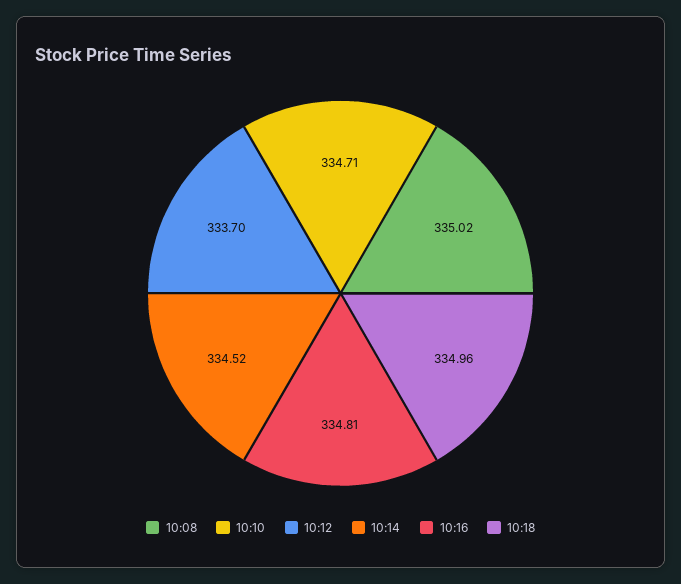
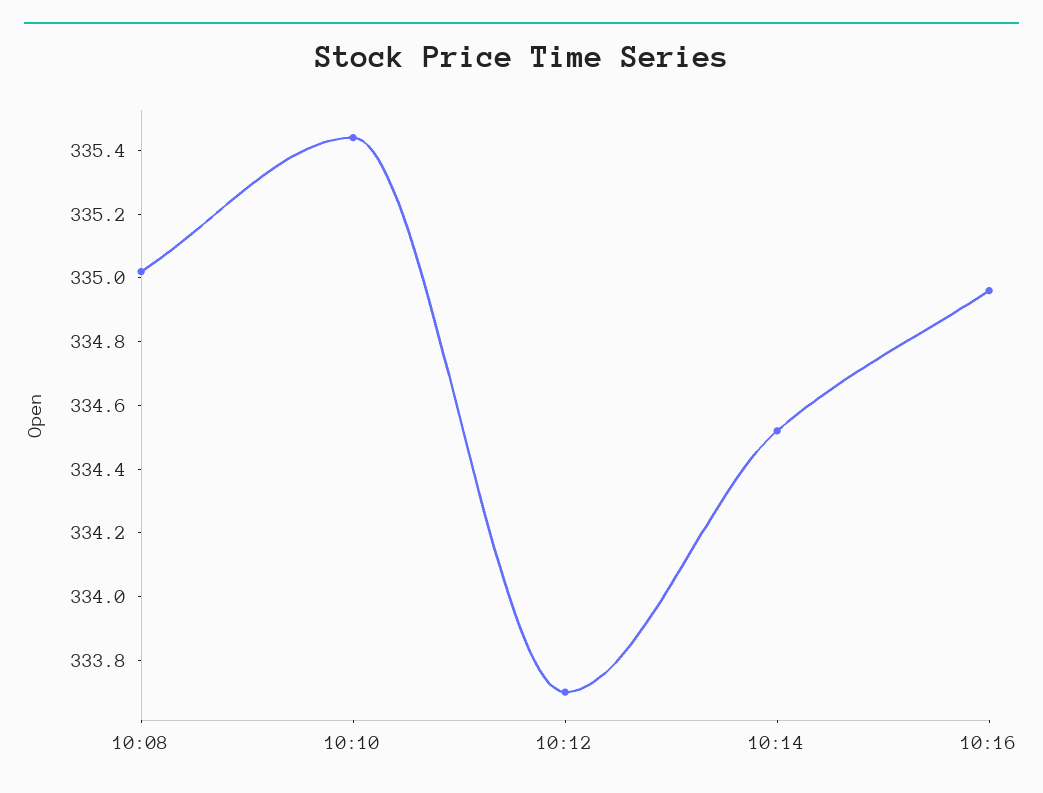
10:10: 334.71 -> 335.45
10:16: 334.81 -> 334.95
10:18: 334.96 -> none

